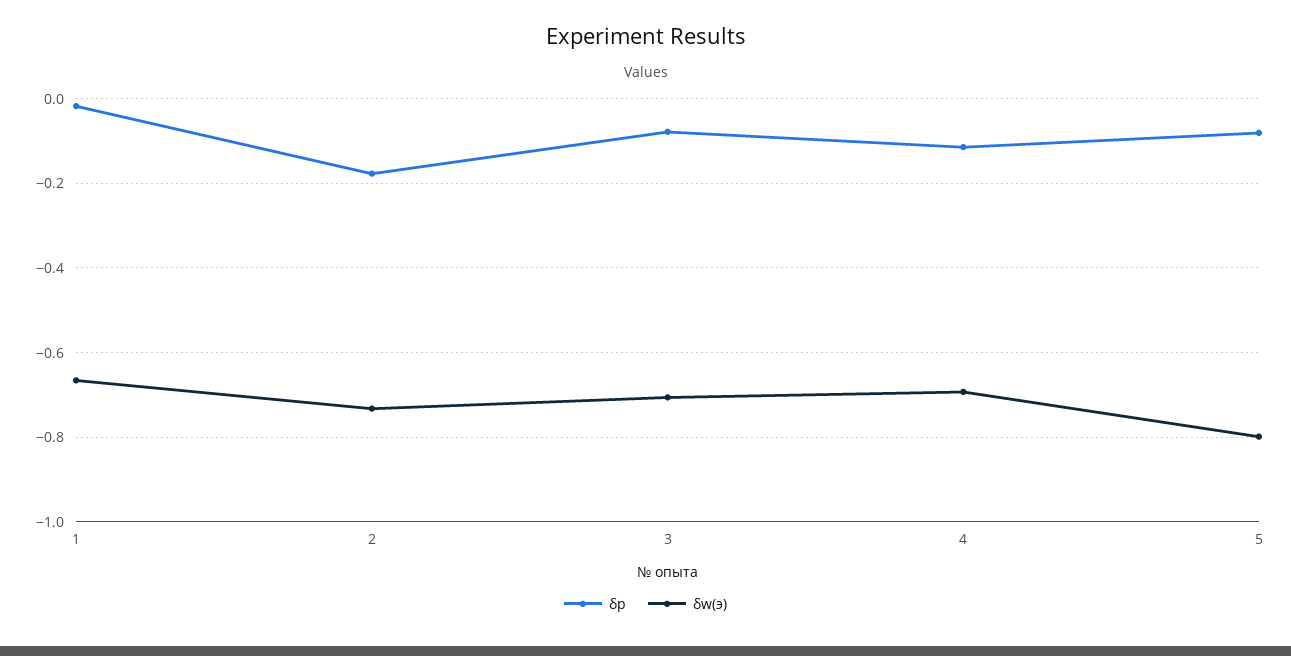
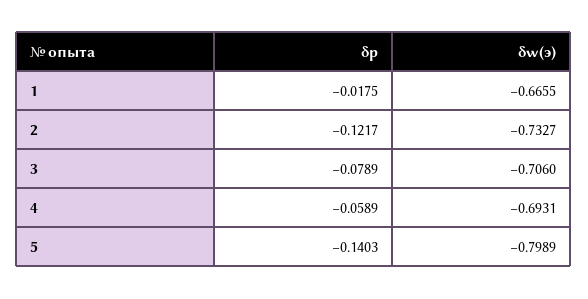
δp, 2: -0.18 -> -0.1217
δp, 4: -0.12 -> -0.0589
δp, 5: -0.08 -> -0.1403

